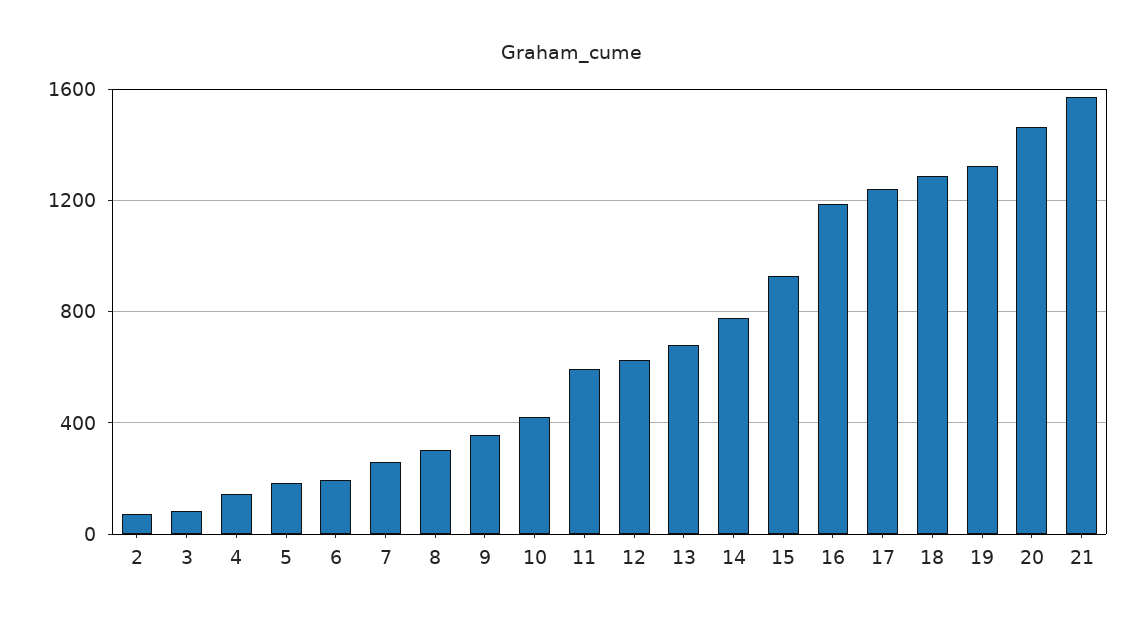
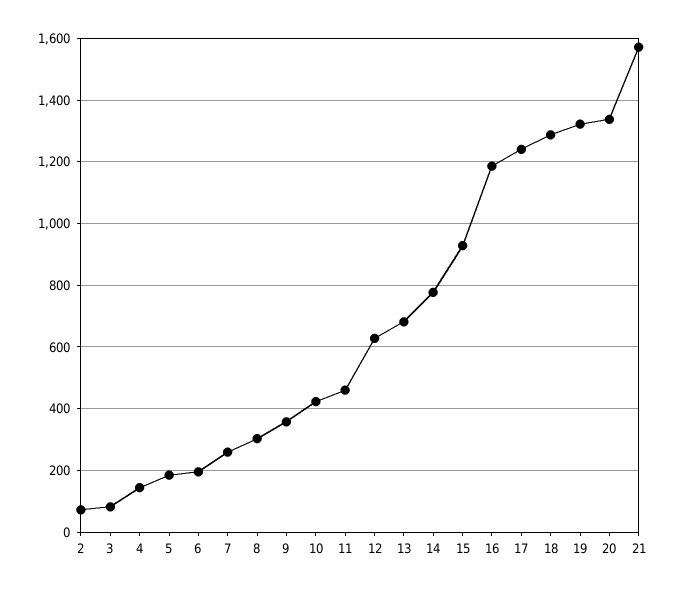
11: 600 -> 460
20: 1450 -> 1340

